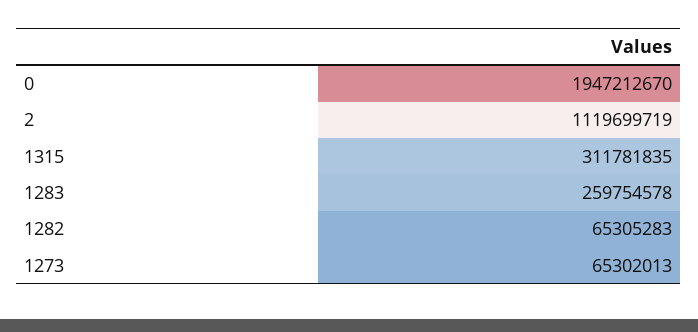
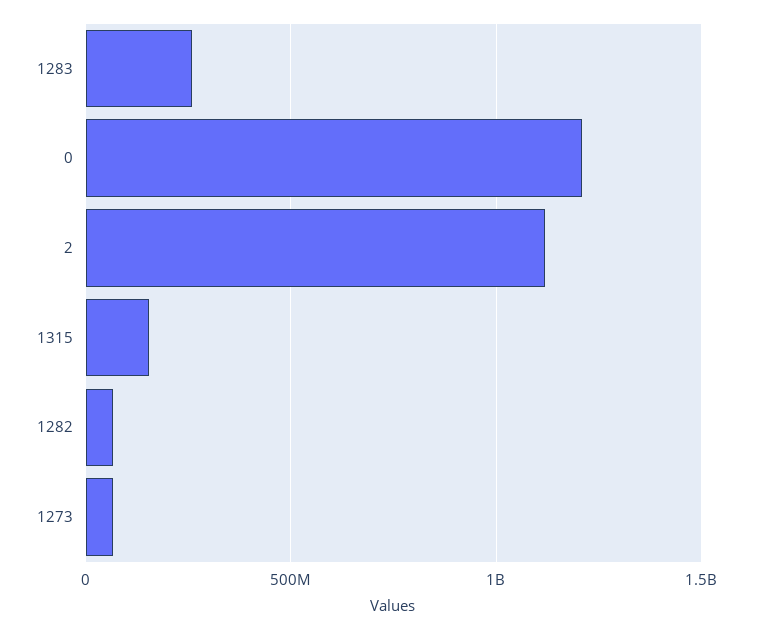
0: 1947212670 -> 1200000000
1315: 311781835 -> 150000000

